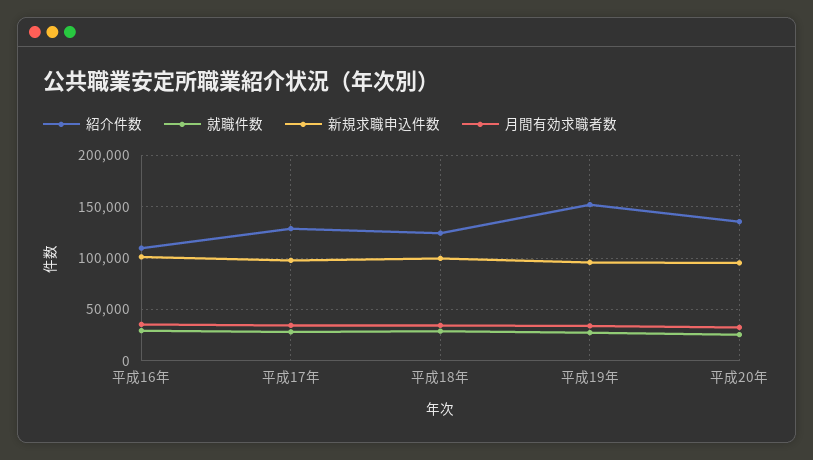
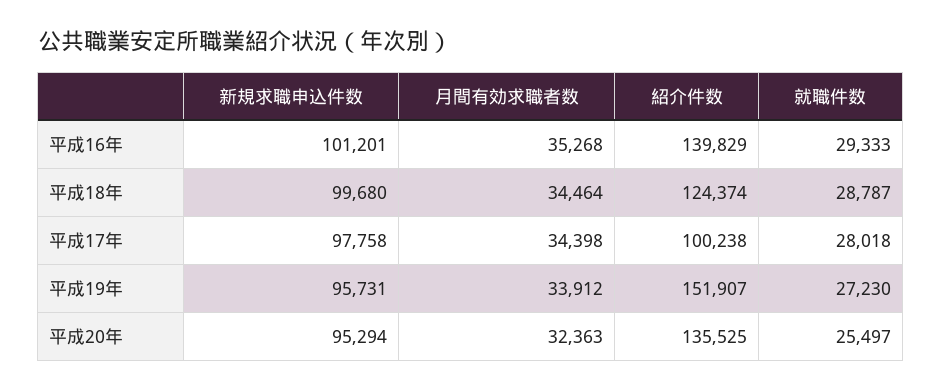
紹介件数, 平成16年: 110000 -> 139829
紹介件数, 平成17年: 130000 -> 100238

